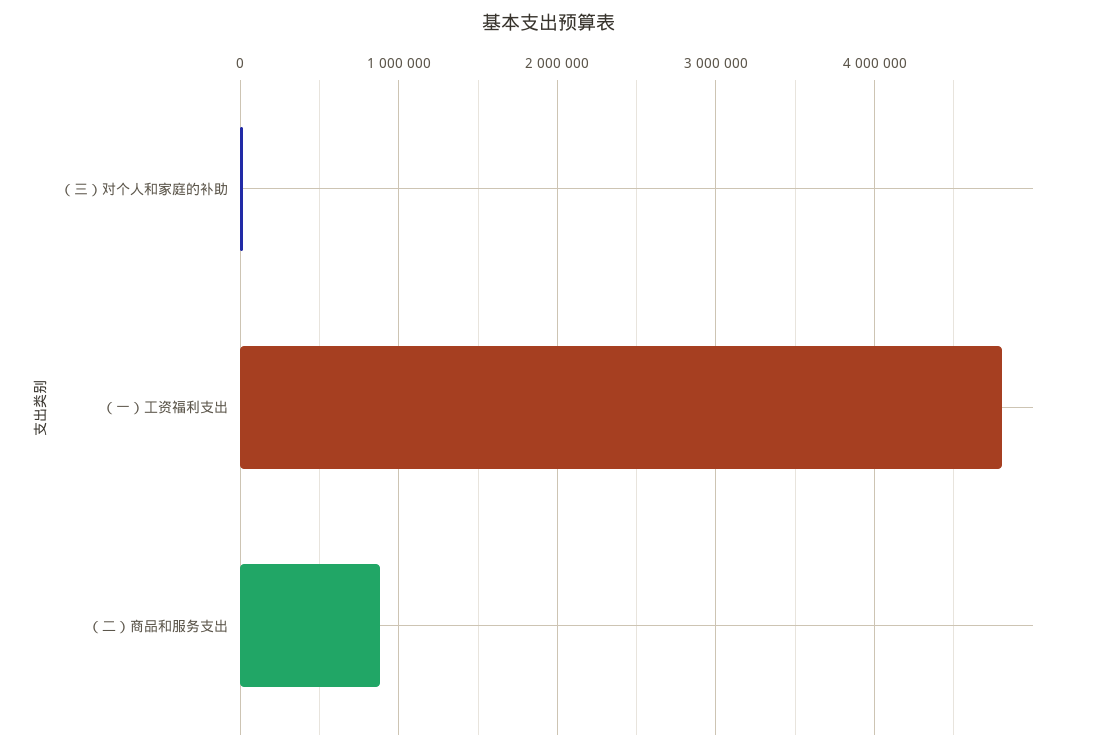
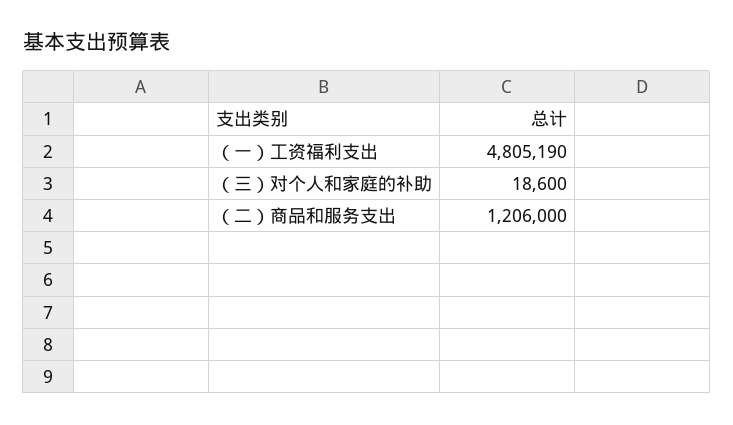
（二）商品和服务支出: 900000 -> 1206000

